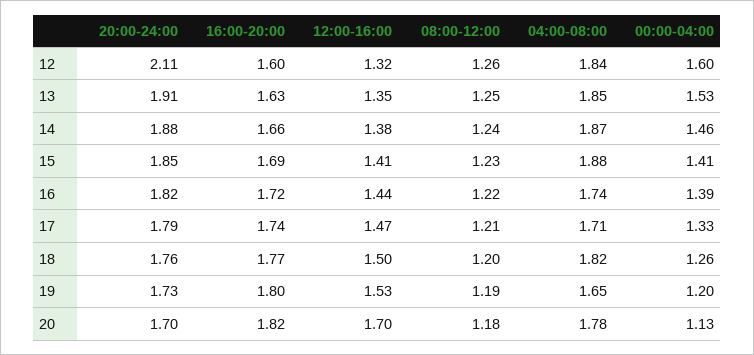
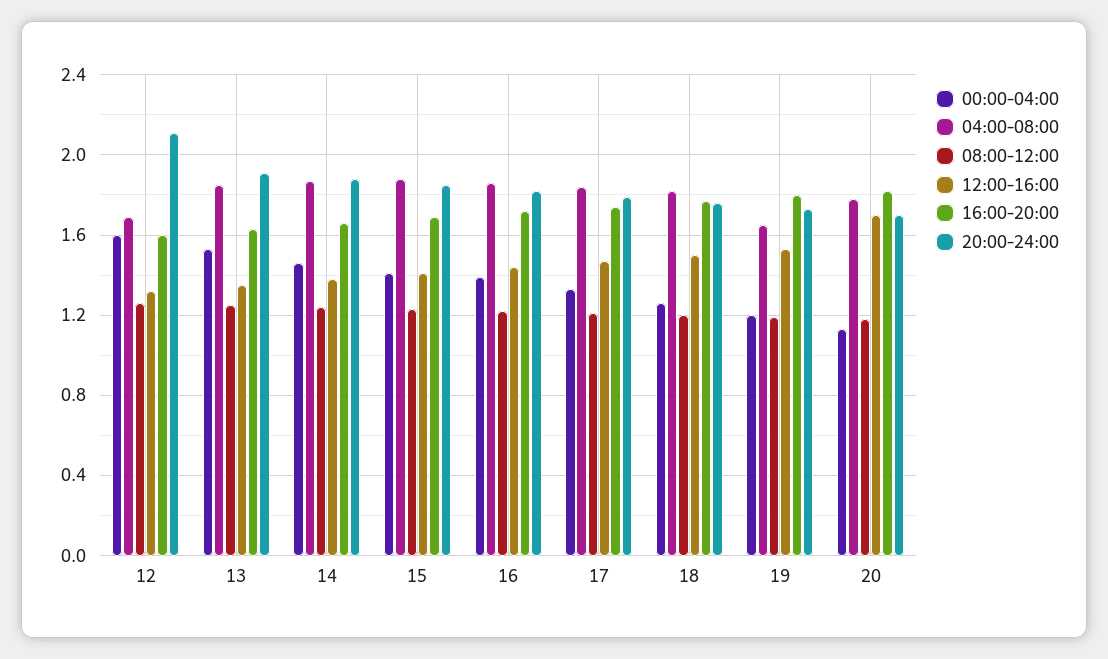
04:00-08:00, 12: 1.84 -> 1.7
04:00-08:00, 16: 1.74 -> 1.85
04:00-08:00, 17: 1.71 -> 1.85

